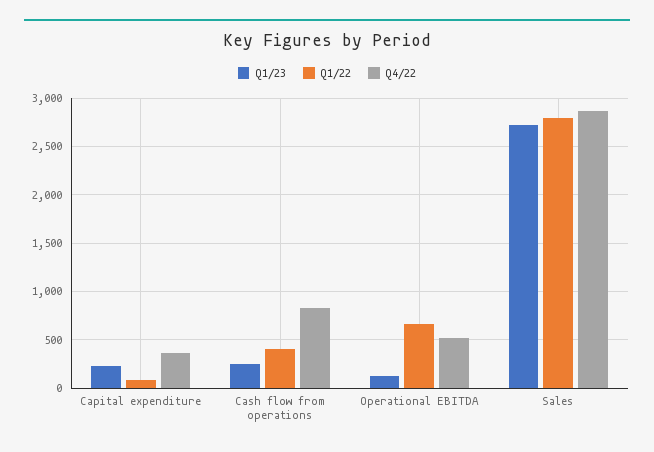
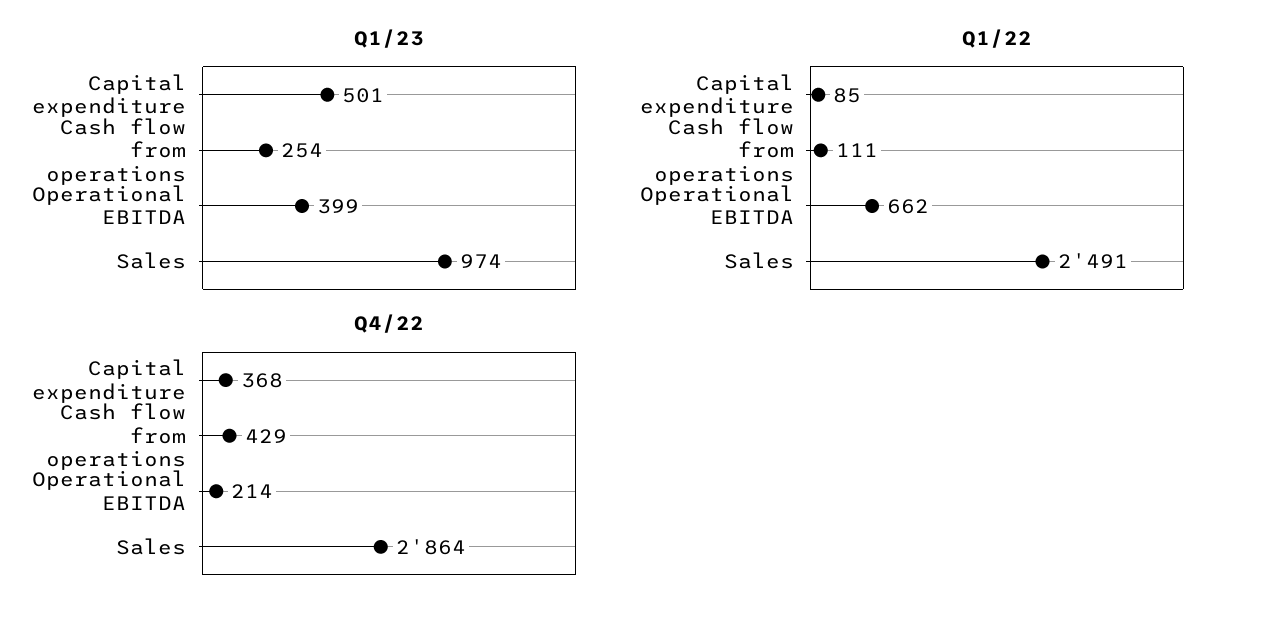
Q1/23, Capital expenditure: 200 -> 501
Q1/22, Cash flow from operations: 400 -> 111
Q4/22, Cash flow from operations: 800 -> 429
Q1/23, Operational EBITDA: 100 -> 399
Q4/22, Operational EBITDA: 500 -> 214
Q1/23, Sales: 2700 -> 974
Q1/22, Sales: 2800 -> 2491

